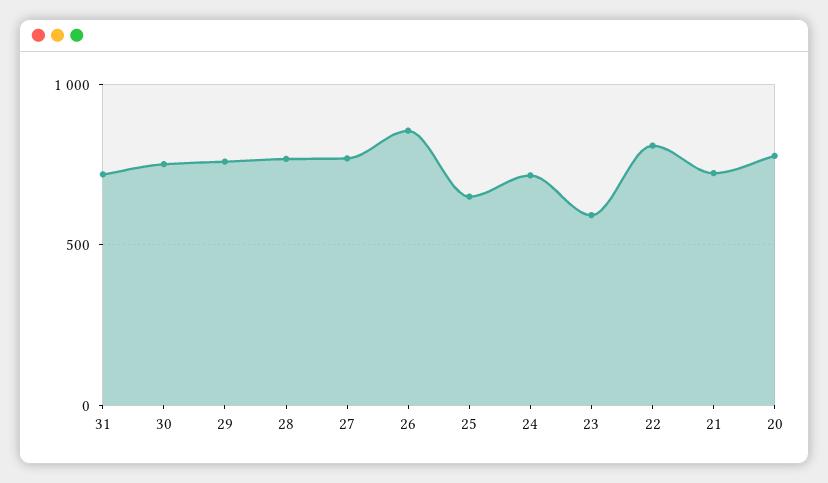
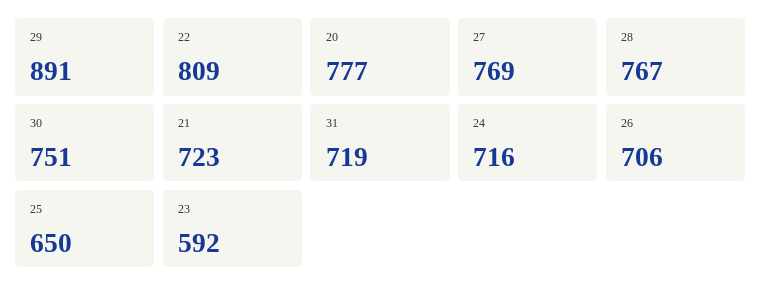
29: 750 -> 891
26: 850 -> 706

